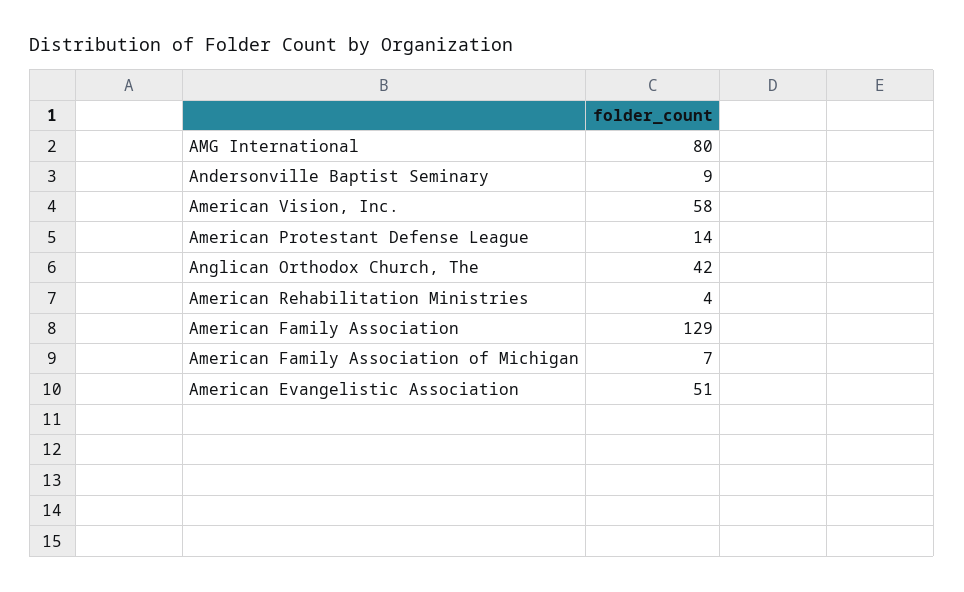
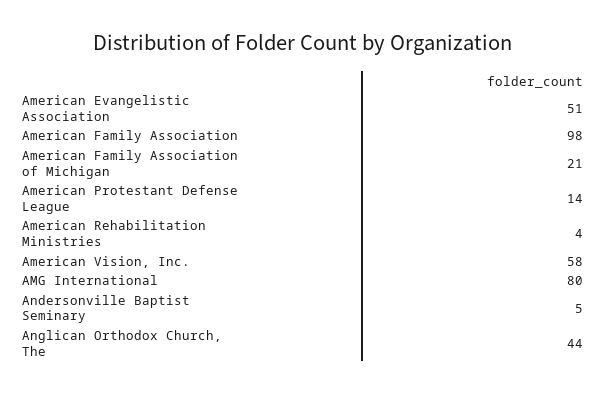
Andersonville Baptist Seminary: 9 -> 5
Anglican Orthodox Church, The: 42 -> 44
American Family Association: 129 -> 98
American Family Association of Michigan: 7 -> 21

